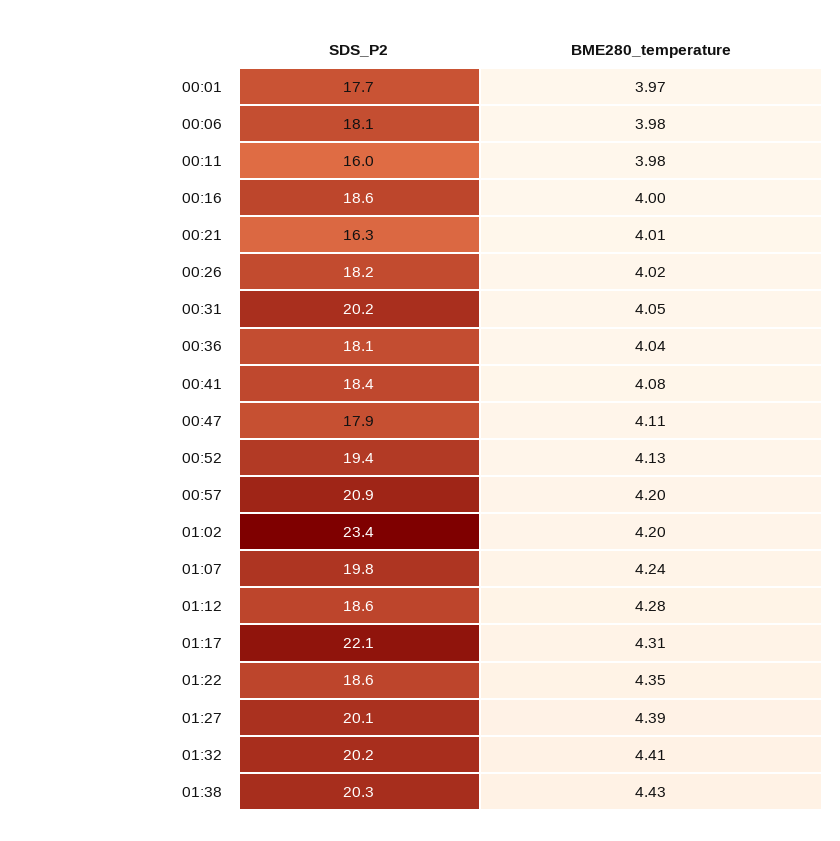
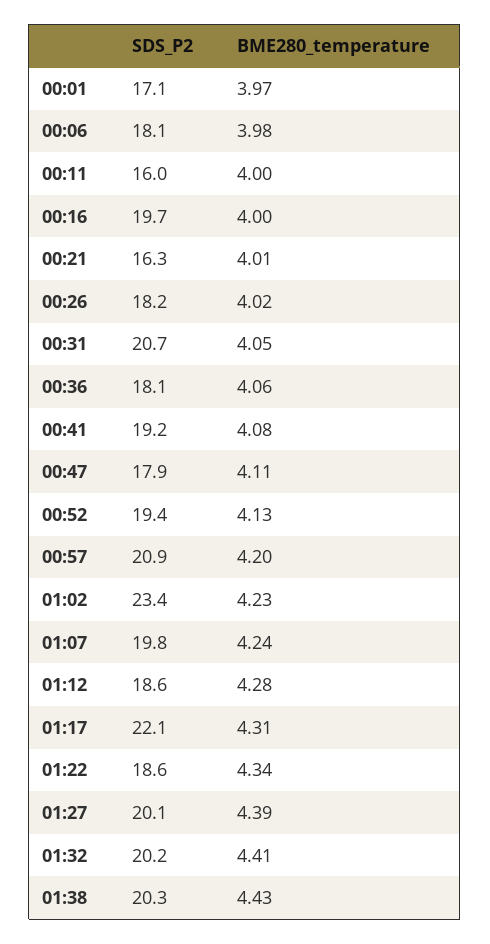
SDS_P2, 00:01: 17.7 -> 17.1
BME280_temperature, 00:11: 3.98 -> 4
SDS_P2, 00:16: 18.6 -> 19.7
SDS_P2, 00:31: 20.2 -> 20.7
BME280_temperature, 00:36: 4.04 -> 4.06
SDS_P2, 00:41: 18.4 -> 19.2
BME280_temperature, 01:02: 4.2 -> 4.23
BME280_temperature, 01:22: 4.35 -> 4.34

